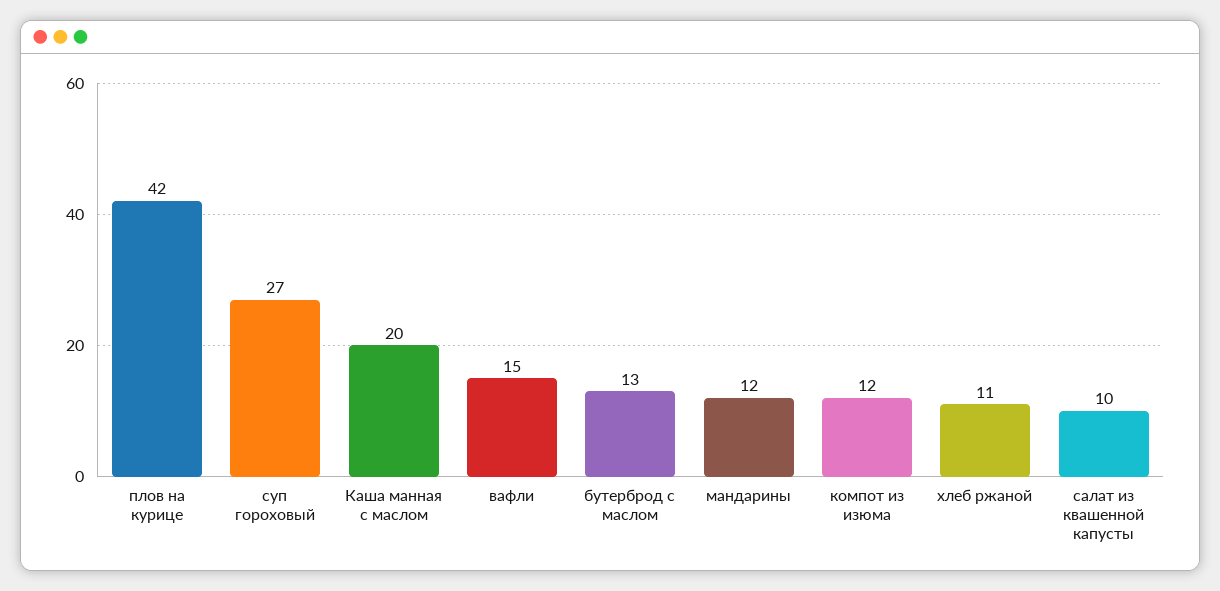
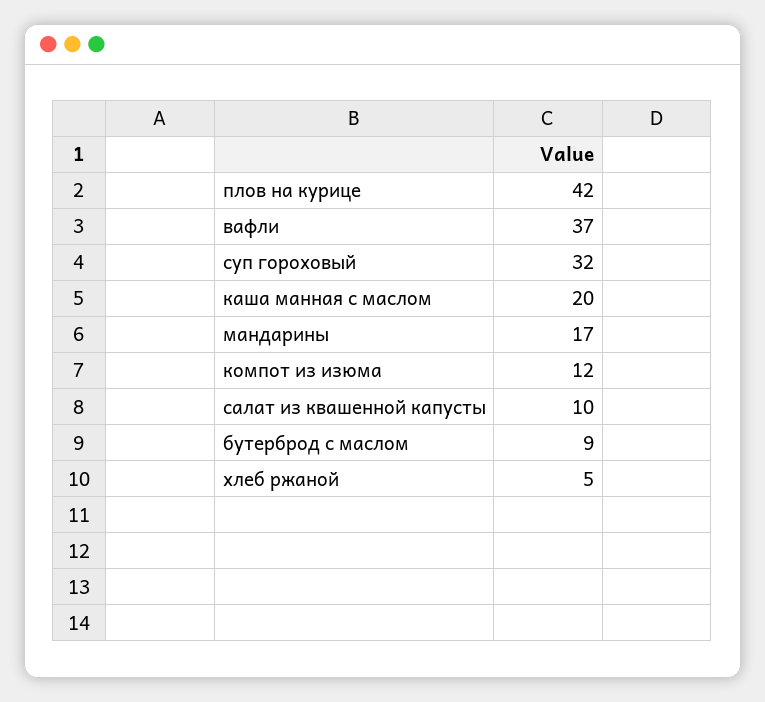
суп гороховый: 27 -> 32
вафли: 15 -> 37
бутерброд с маслом: 13 -> 9
мандарины: 12 -> 17
хлеб ржаной: 11 -> 5

